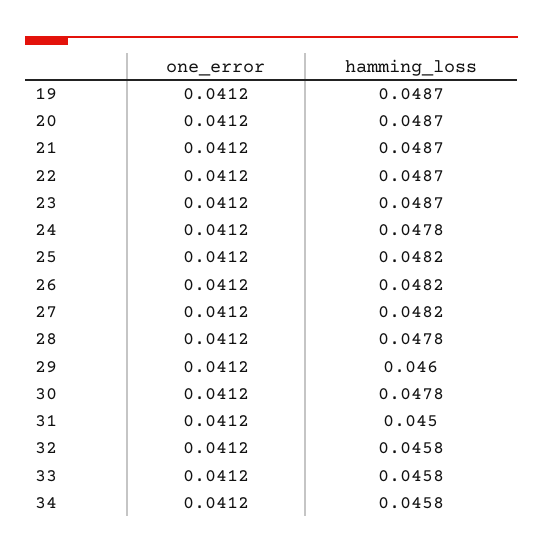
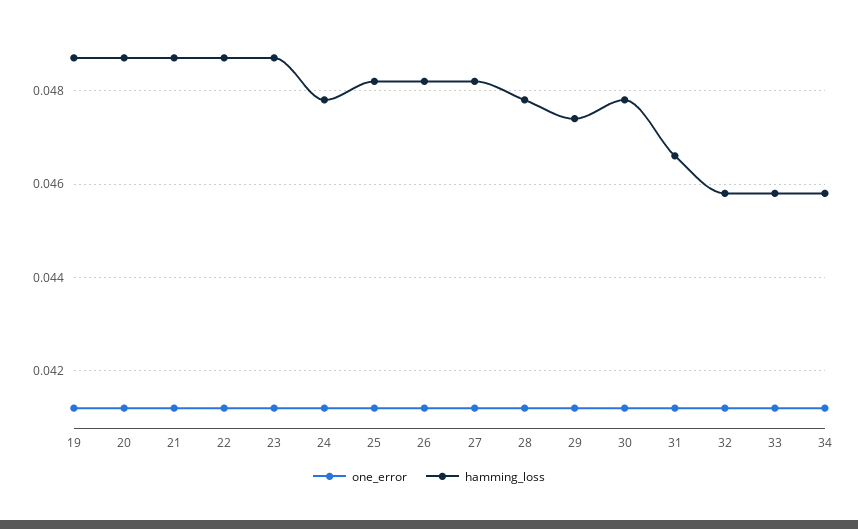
hamming_loss, 29: 0.046 -> 0.0475
hamming_loss, 31: 0.045 -> 0.0465

